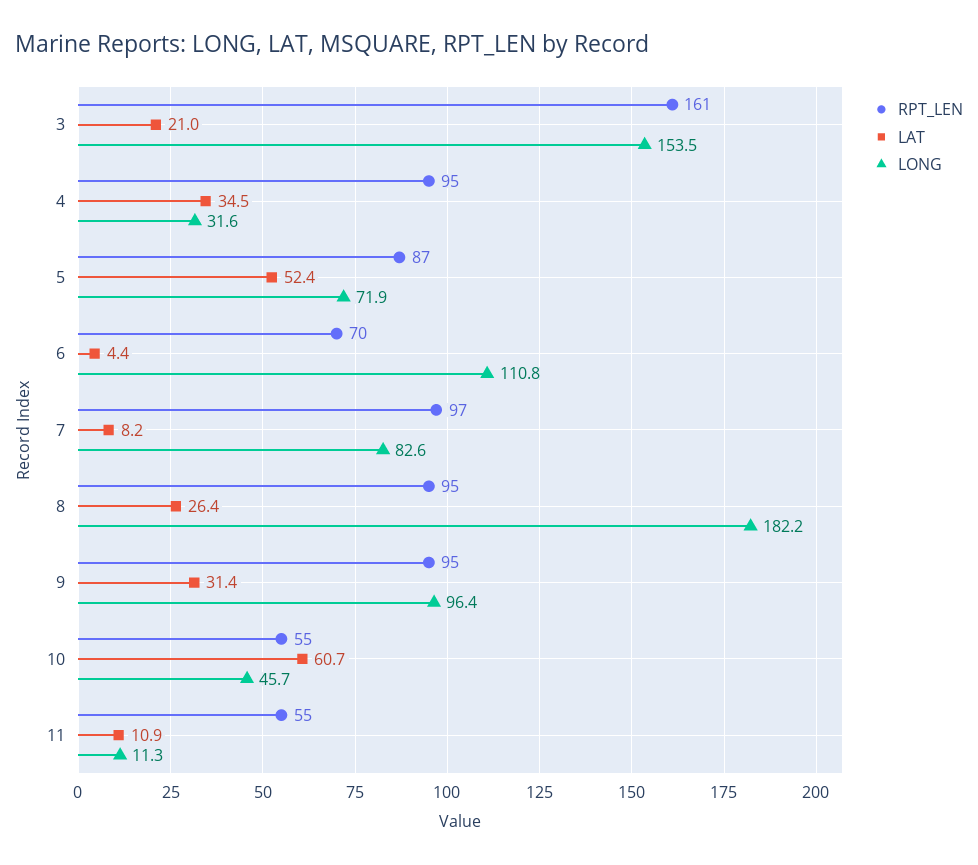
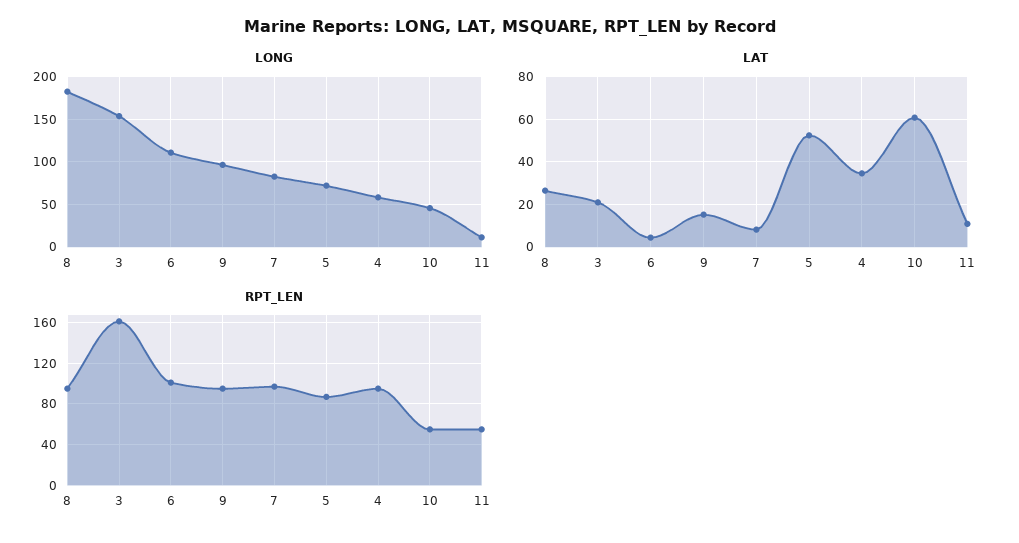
LONG, 4: 31.6 -> 60
RPT_LEN, 6: 70 -> 100
LAT, 9: 31.4 -> 15

